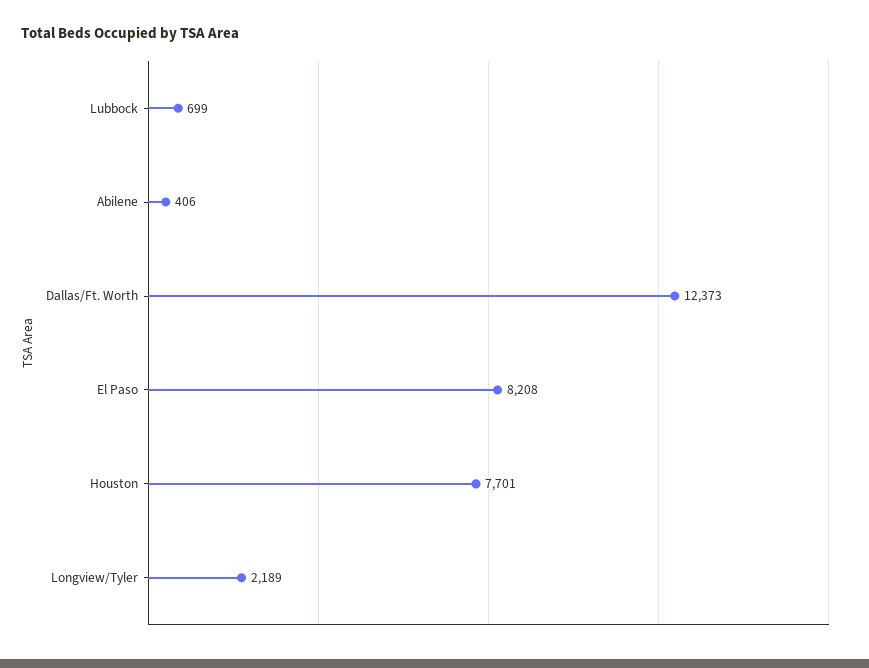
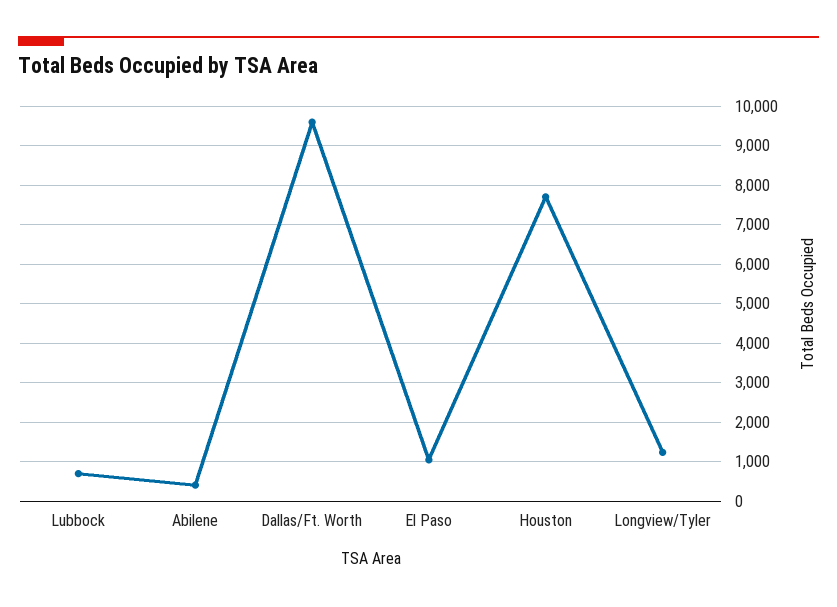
Dallas/Ft. Worth: 12373 -> 9600
El Paso: 8208 -> 1000
Longview/Tyler: 2189 -> 1200

